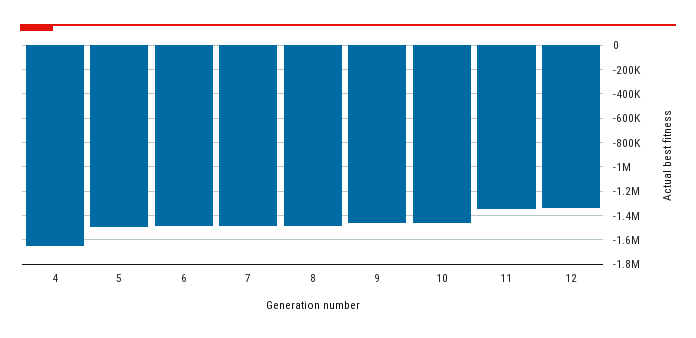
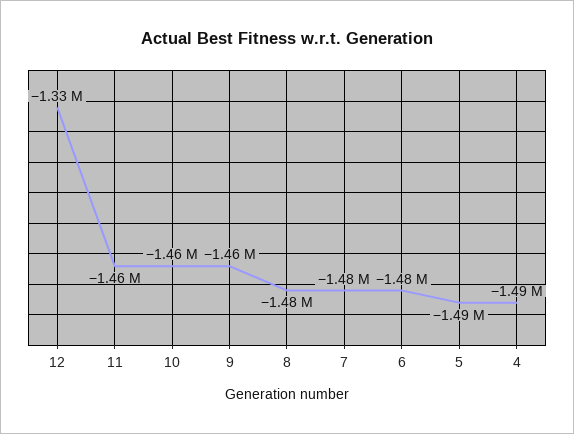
4: -1650000 -> -1490000
11: -1350000 -> -1460000

